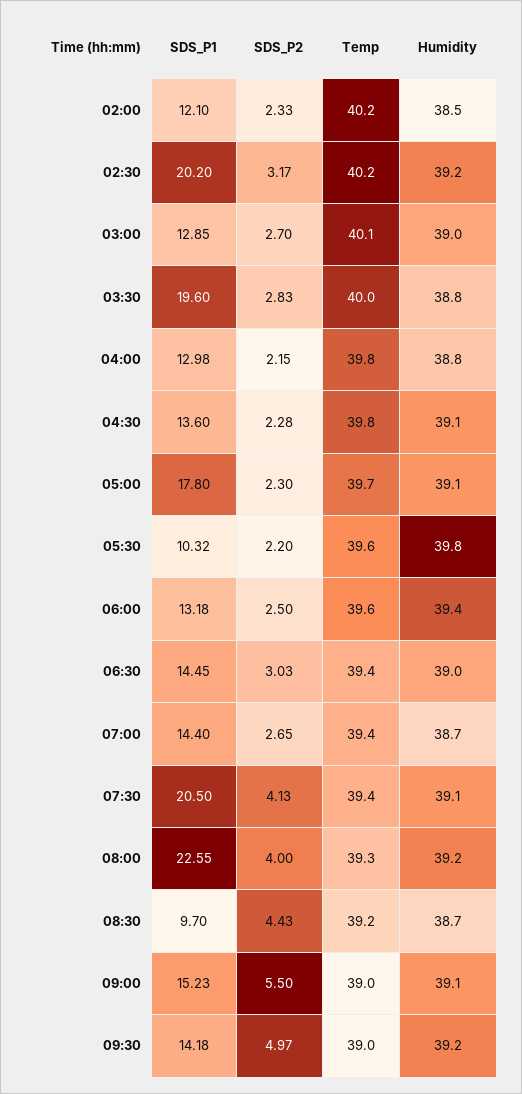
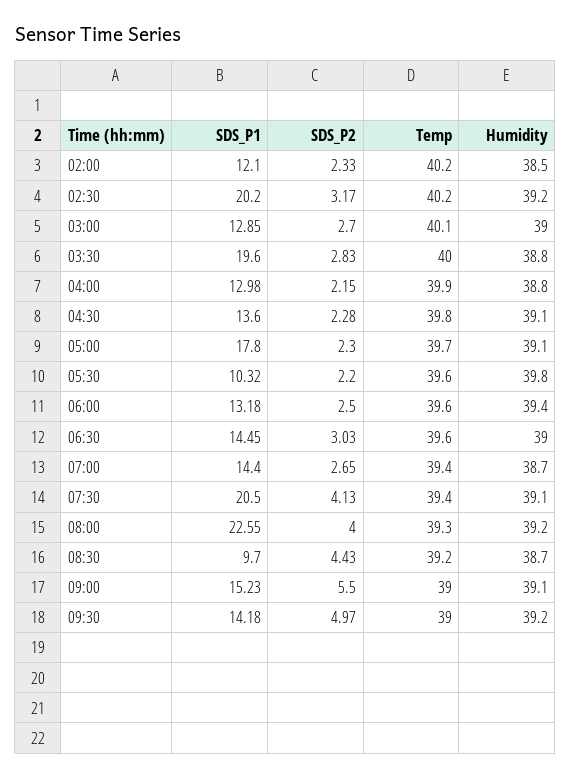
Temp, 04:00: 39.8 -> 39.9
Temp, 06:30: 39.4 -> 39.6

